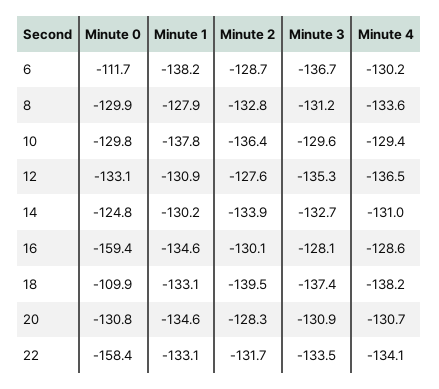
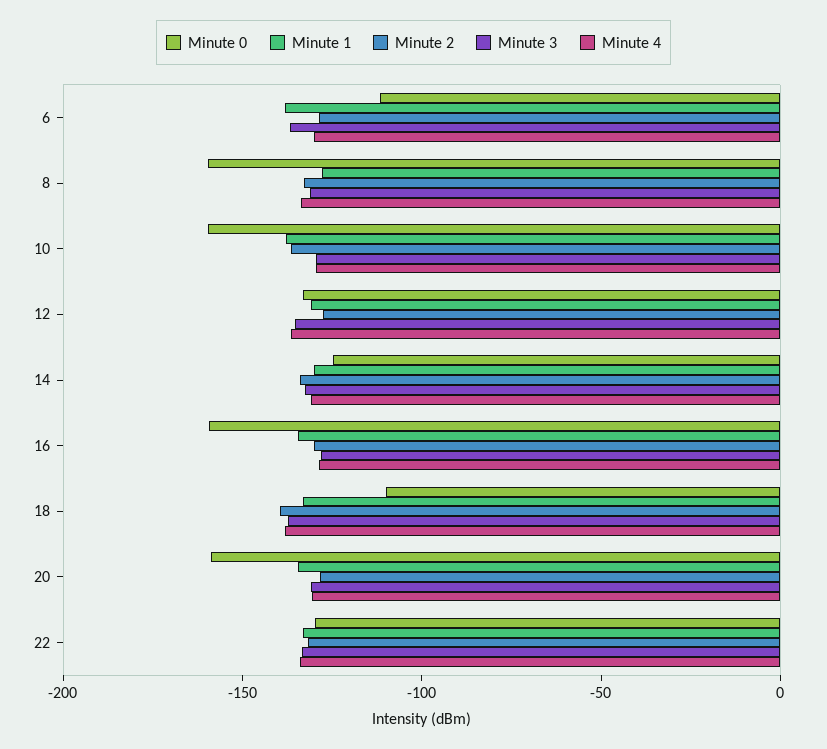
Minute 0, 8: -129.9 -> -160
Minute 0, 10: -129.8 -> -160
Minute 0, 20: -130.8 -> -160
Minute 0, 22: -158.4 -> -130

